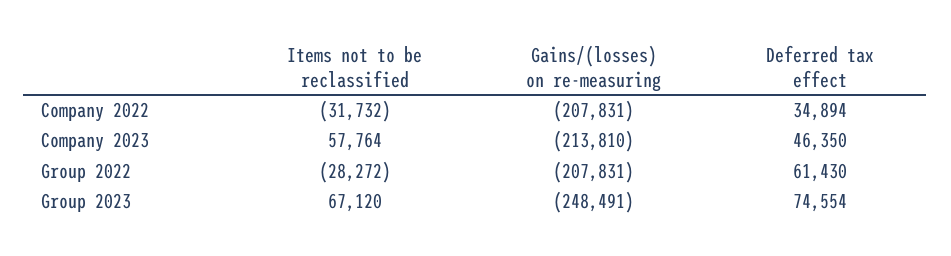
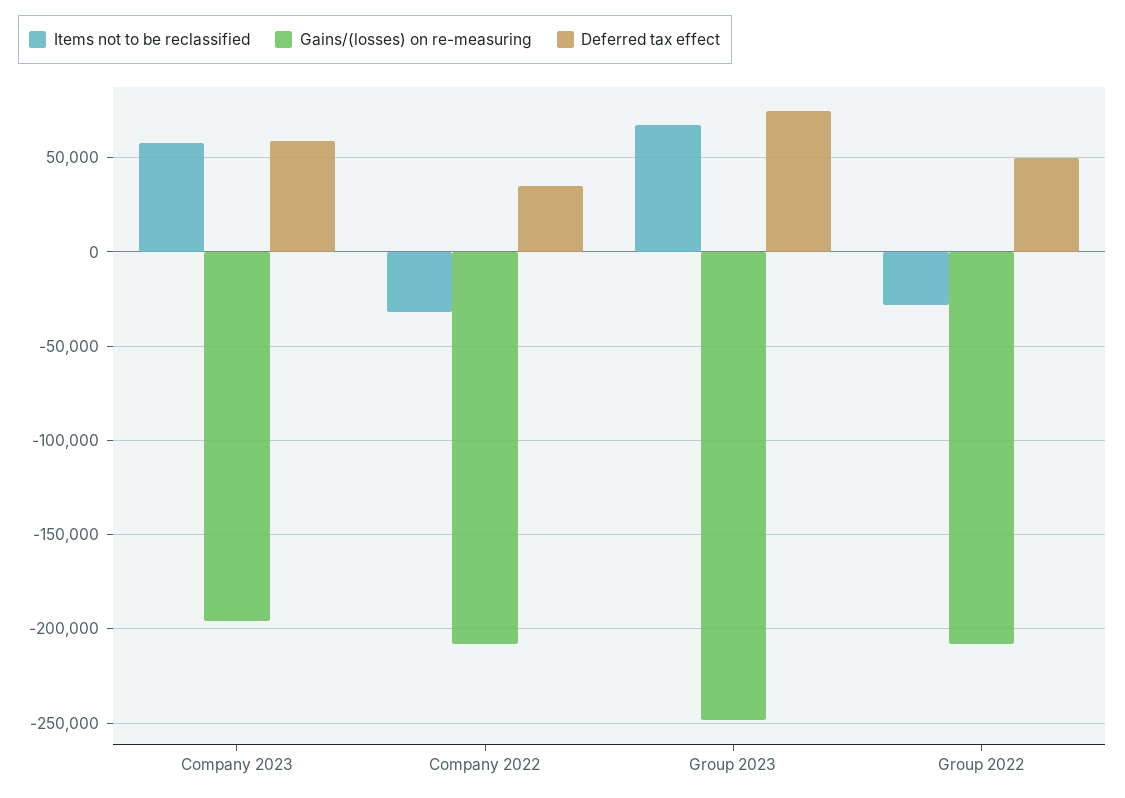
Gains/(losses) on re-measuring, Company 2023: -213810 -> -195000
Deferred tax effect, Company 2023: 46350 -> 60000
Deferred tax effect, Group 2022: 61430 -> 50000

